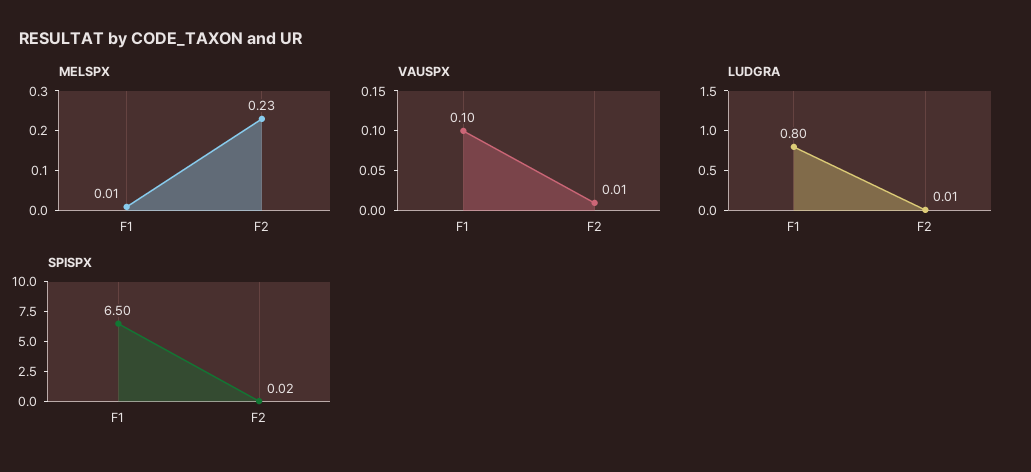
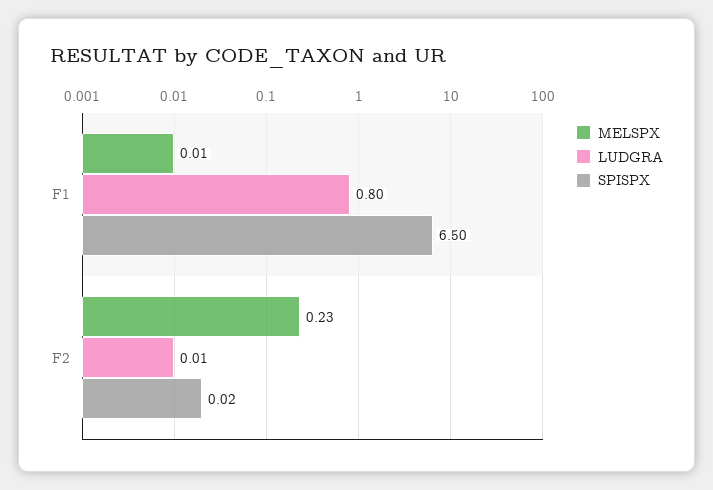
VAUSPX, F1: 0.1 -> none
VAUSPX, F2: 0.01 -> none

